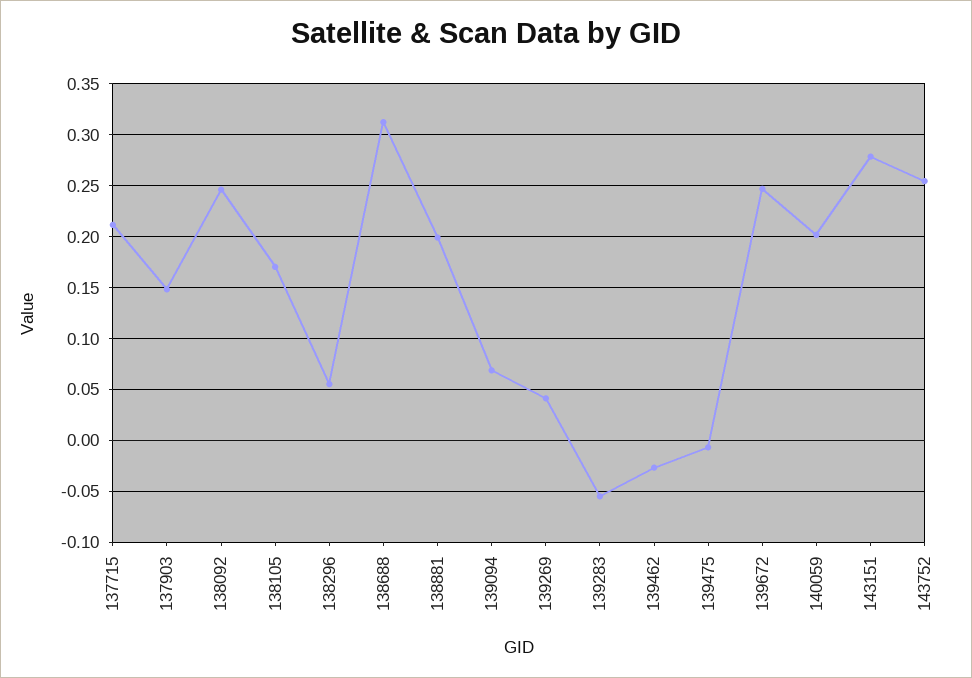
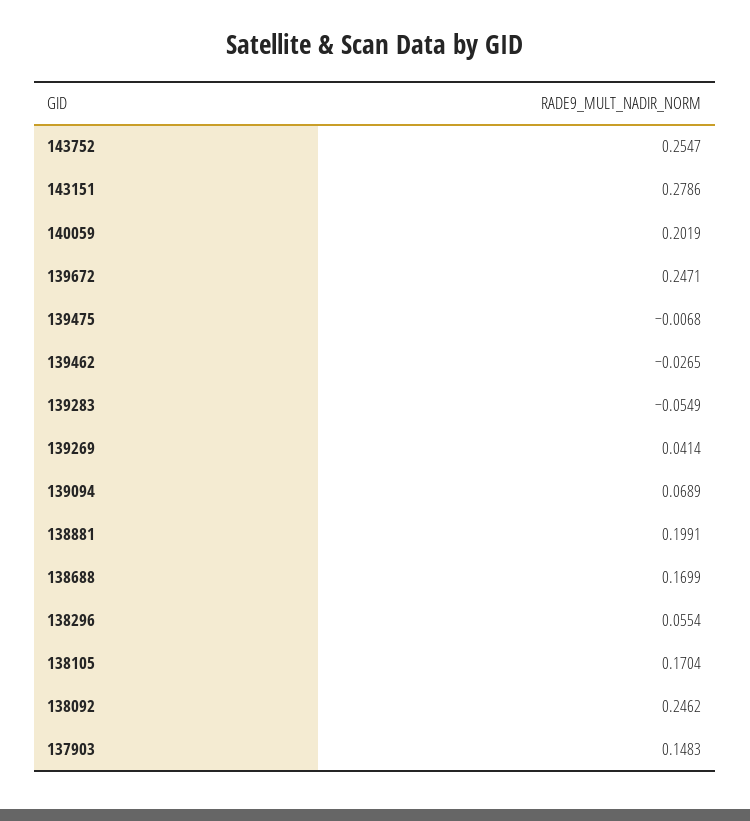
137715: 0.21 -> none
138688: 0.31 -> 0.1699

